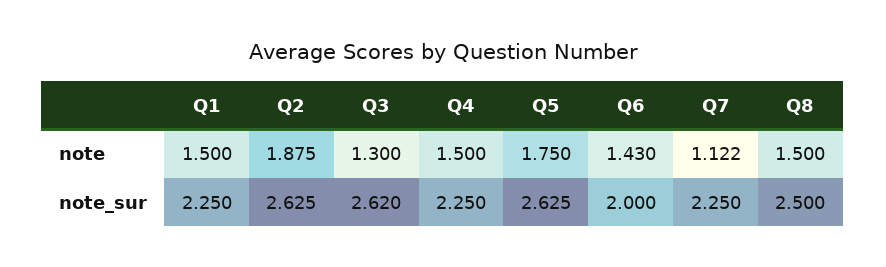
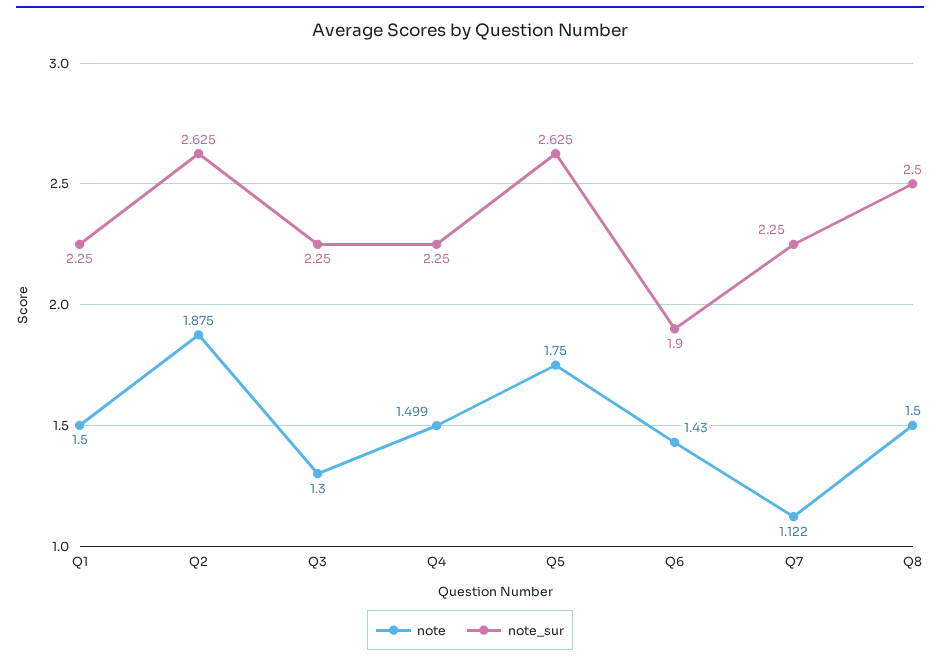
note, Q4: 1.5 -> 1.499
note_sur, Q3: 2.62 -> 2.25
note_sur, Q6: 2 -> 1.9

